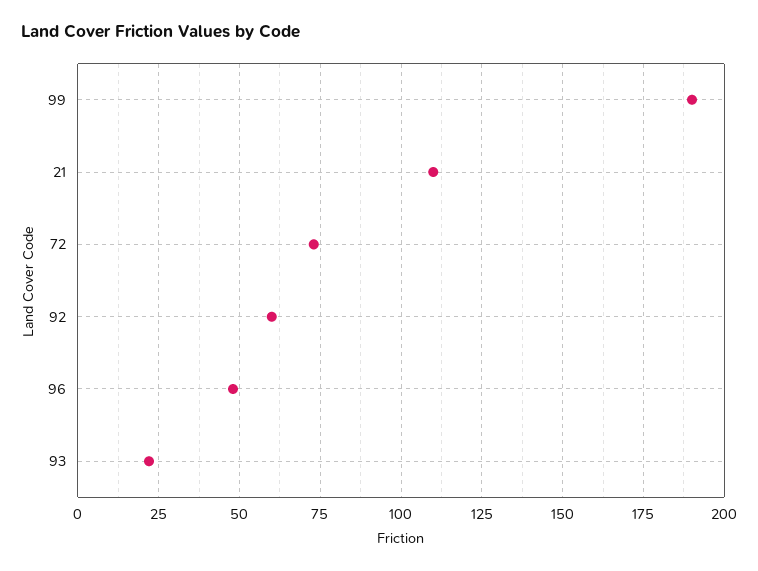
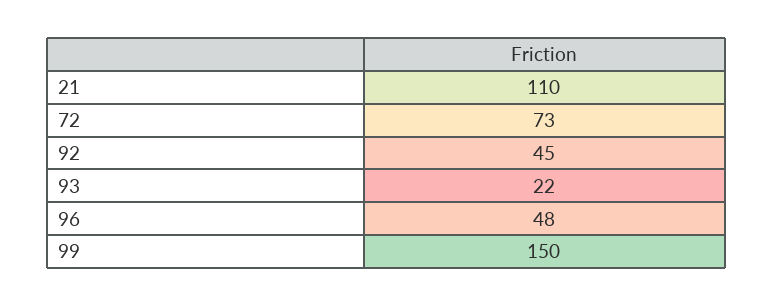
99: 190 -> 150
92: 60 -> 45

